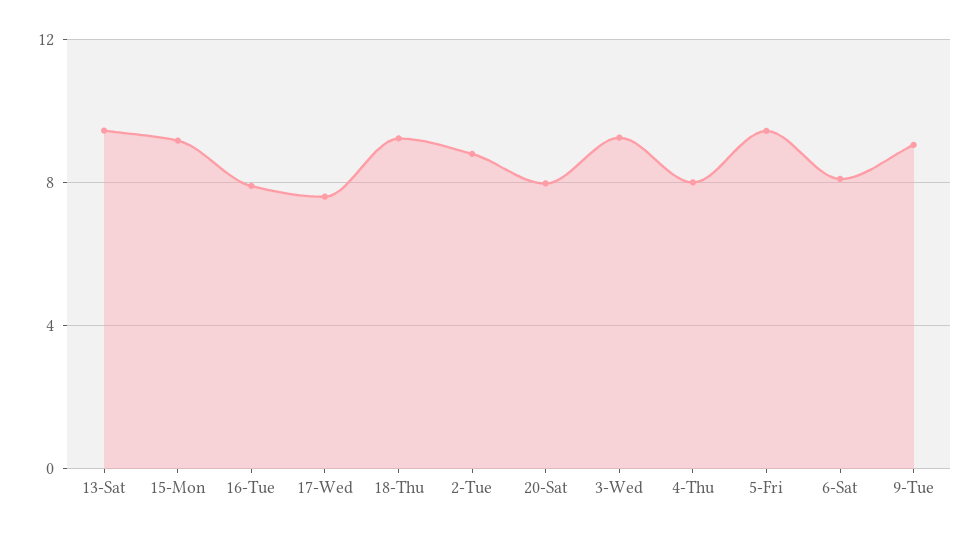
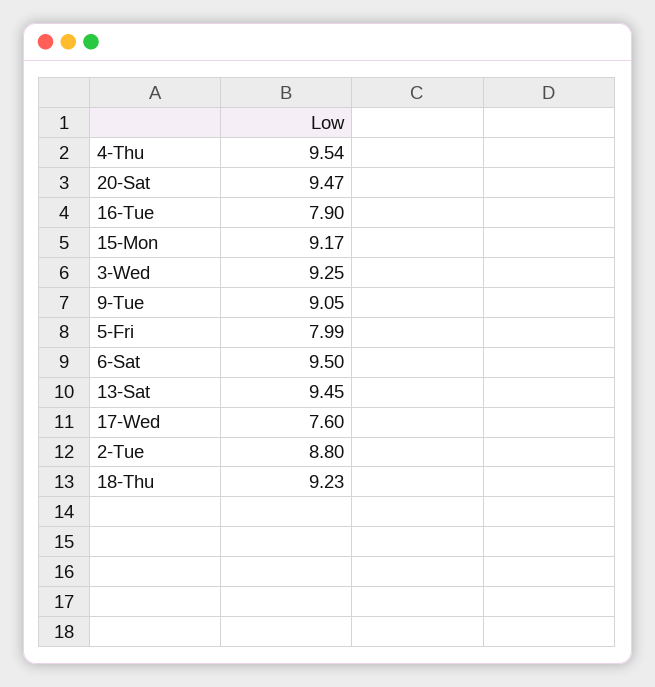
20-Sat: 8 -> 9.47
4-Thu: 8 -> 9.54
5-Fri: 9.5 -> 7.99
6-Sat: 8 -> 9.5

